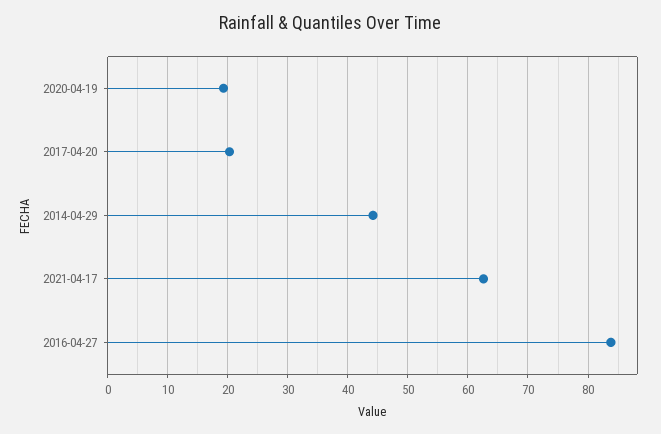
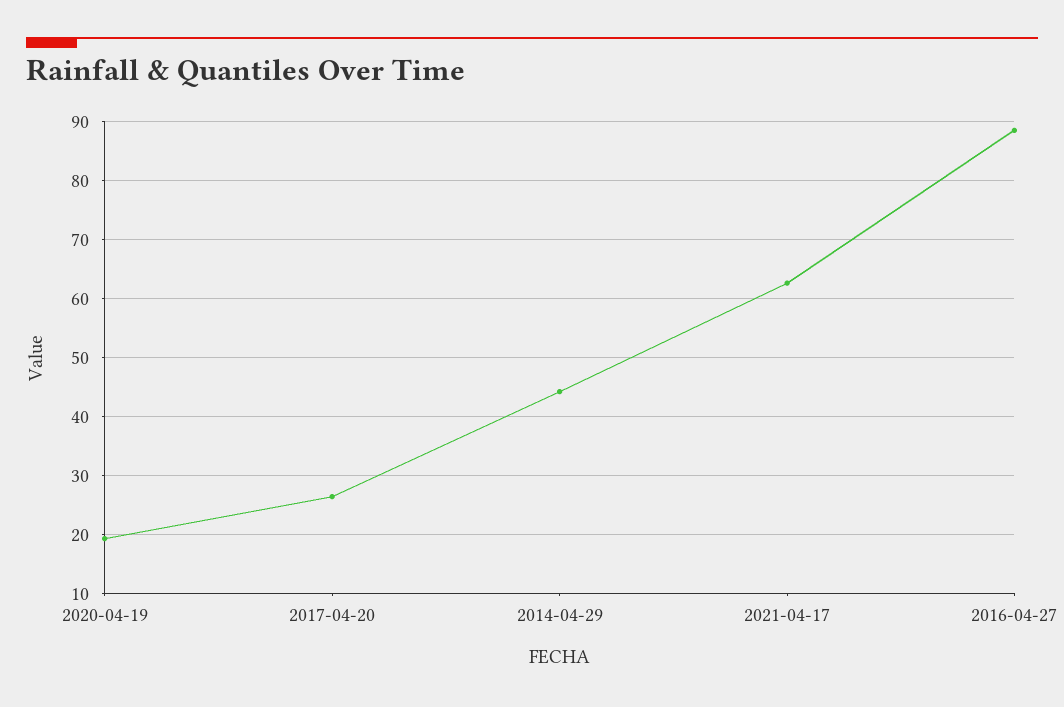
2017-04-20: 20 -> 26
2016-04-27: 84 -> 88

